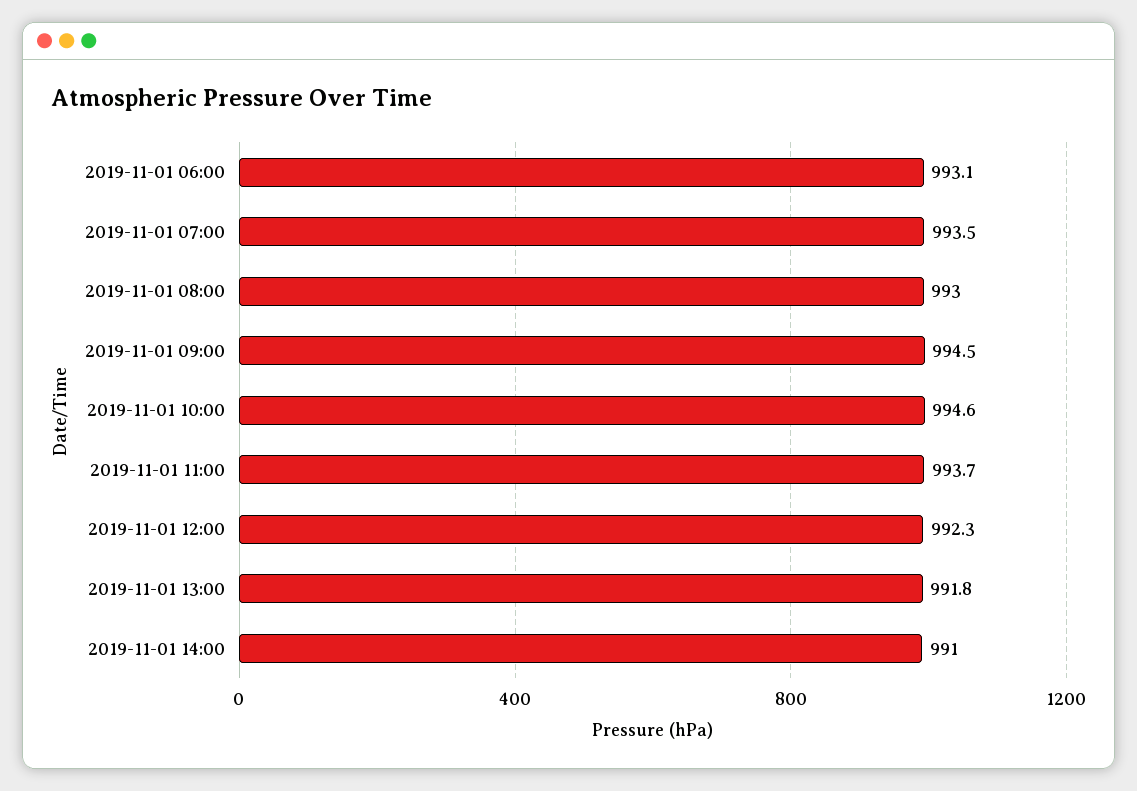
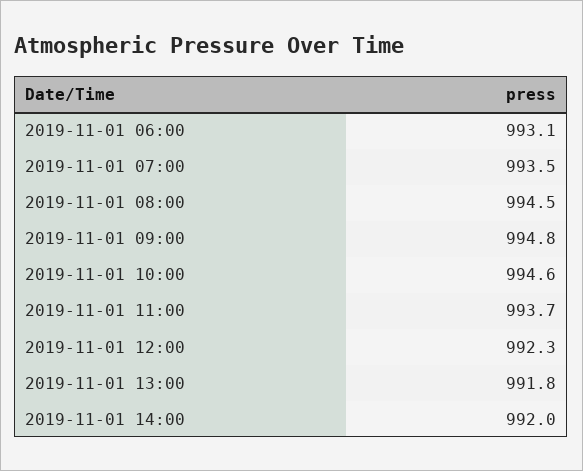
2019-11-01 08:00: 993 -> 994.5
2019-11-01 09:00: 994.5 -> 994.8
2019-11-01 14:00: 991 -> 992

